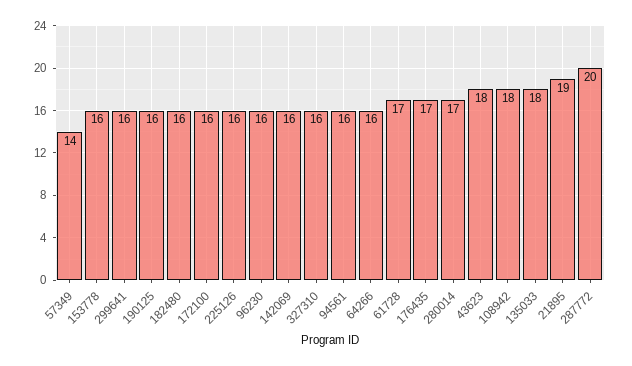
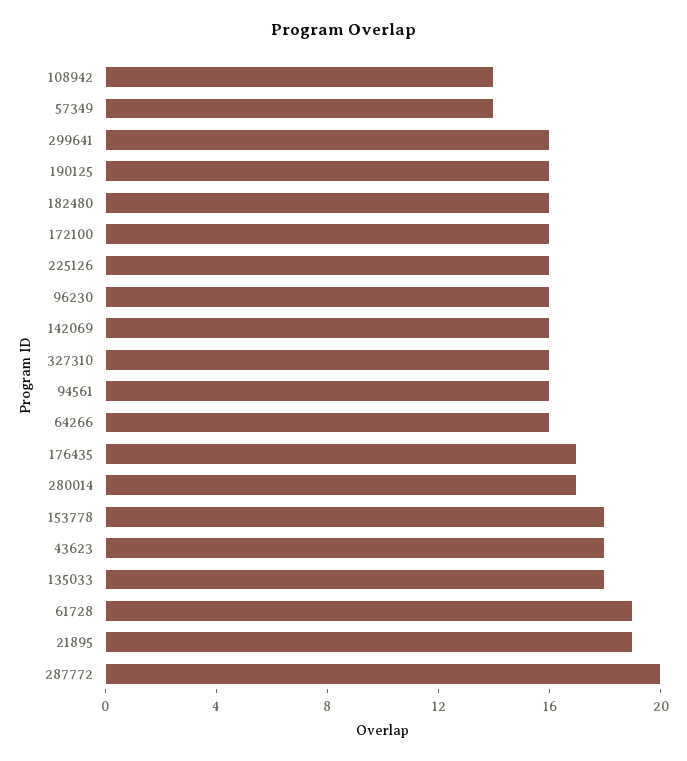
153778: 16 -> 18
61728: 17 -> 19
108942: 18 -> 14

